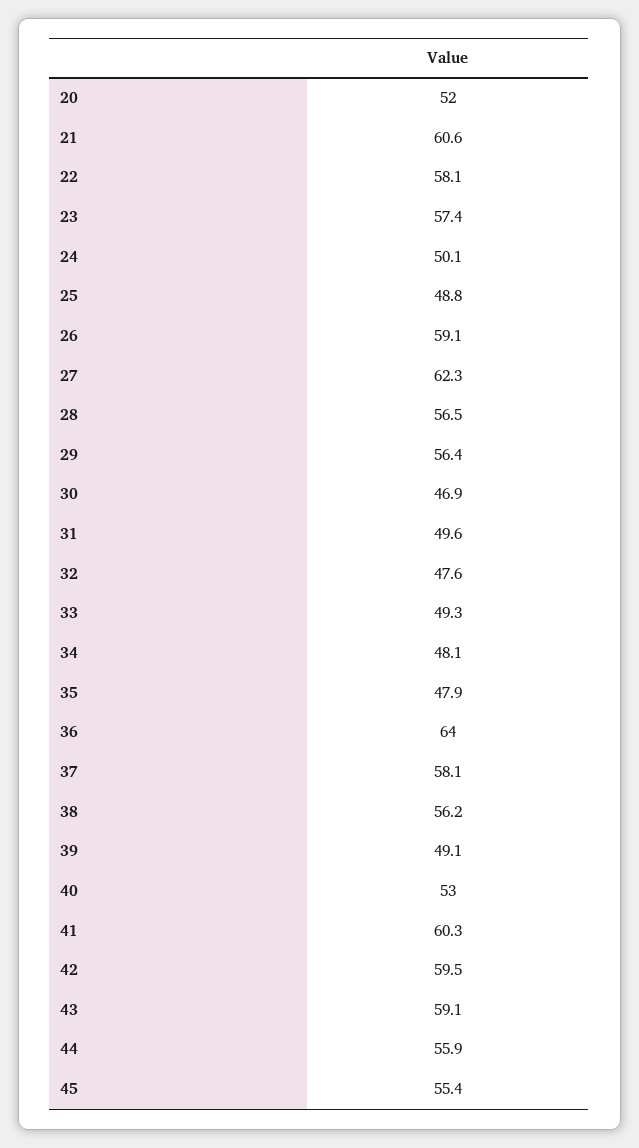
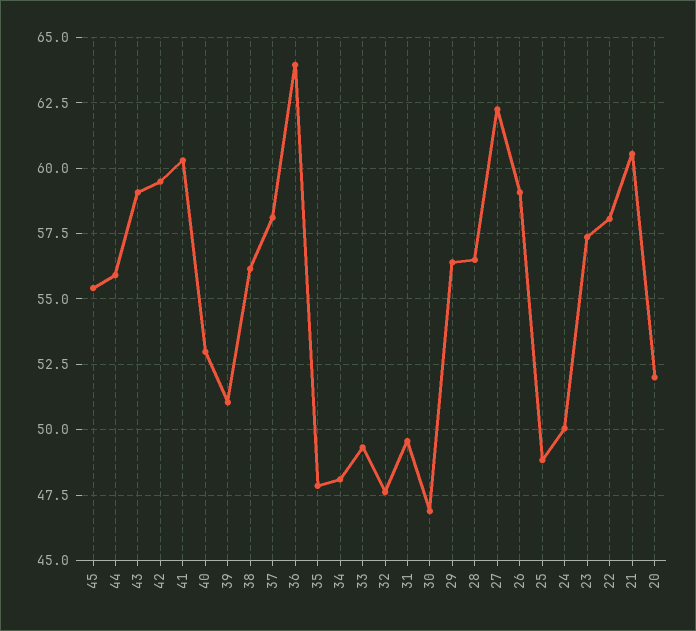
39: 49.1 -> 51

